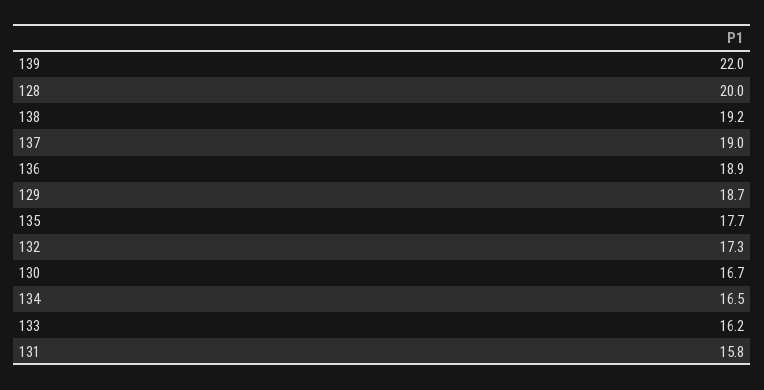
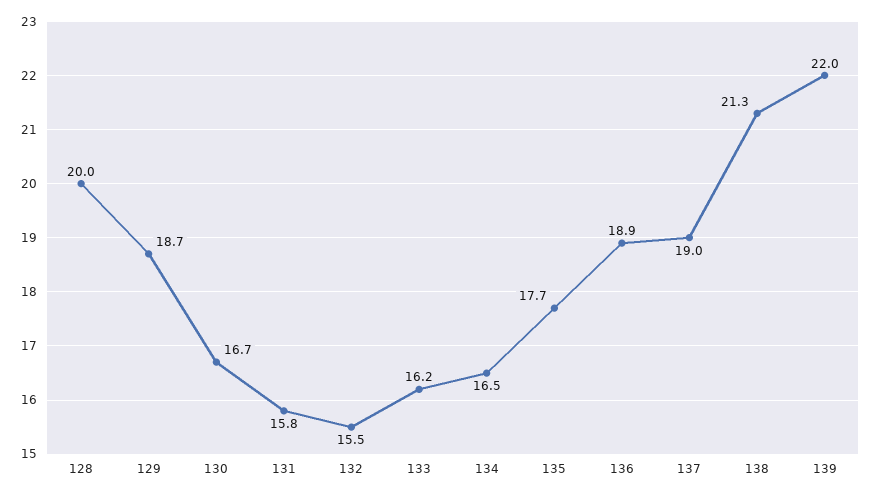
138: 19.2 -> 21.3
132: 17.3 -> 15.5

